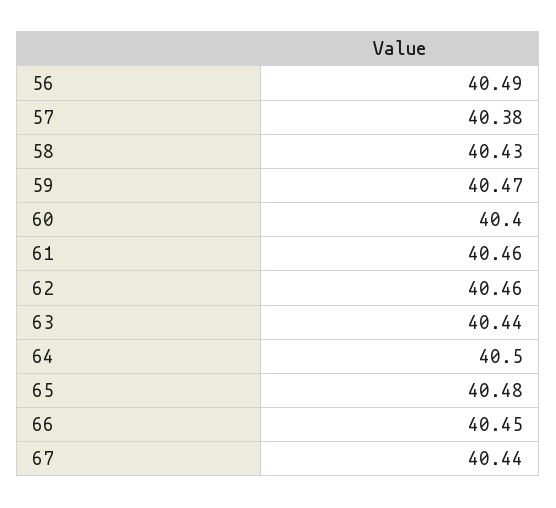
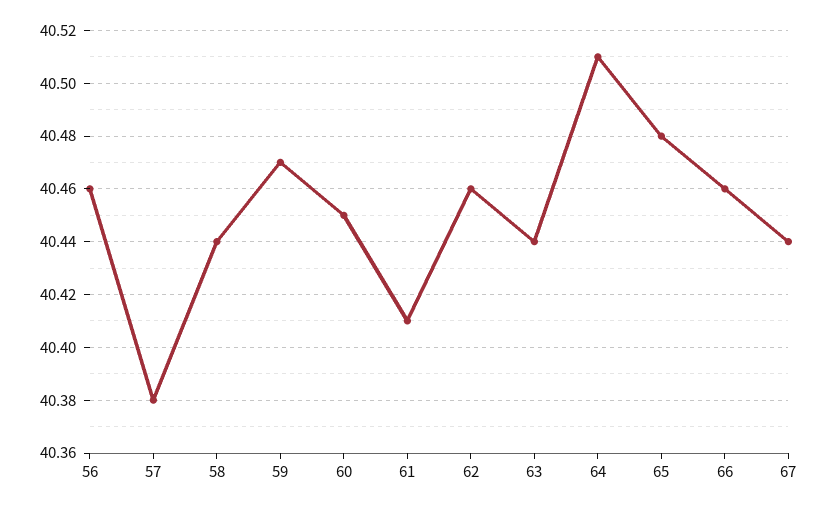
56: 40.49 -> 40.46
58: 40.43 -> 40.44
60: 40.4 -> 40.45
61: 40.46 -> 40.41
64: 40.5 -> 40.51
66: 40.45 -> 40.46

